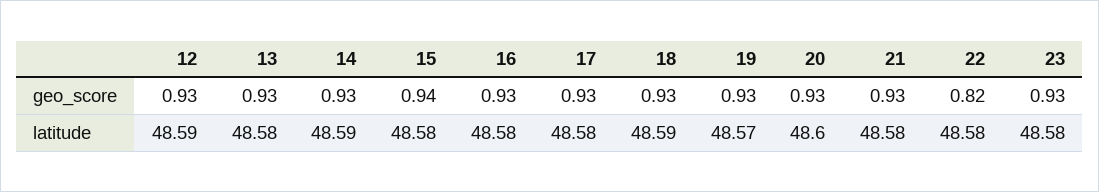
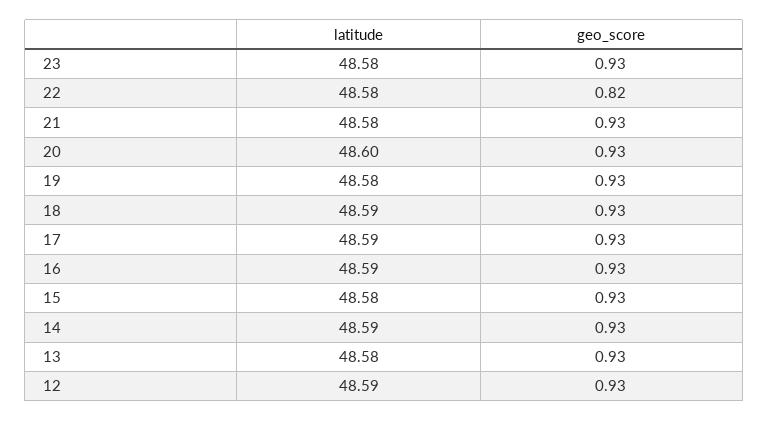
15, geo_score: 0.94 -> 0.93
16, latitude: 48.58 -> 48.59
17, latitude: 48.58 -> 48.59
19, latitude: 48.57 -> 48.58

